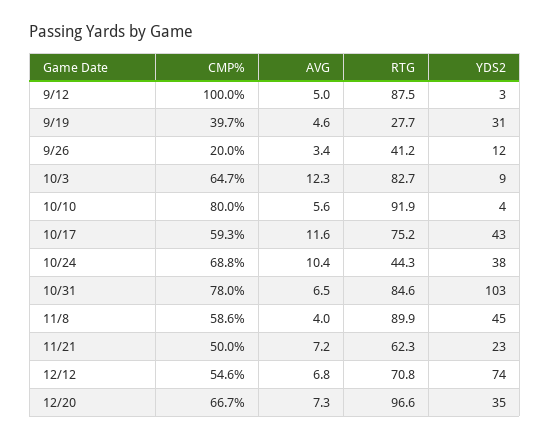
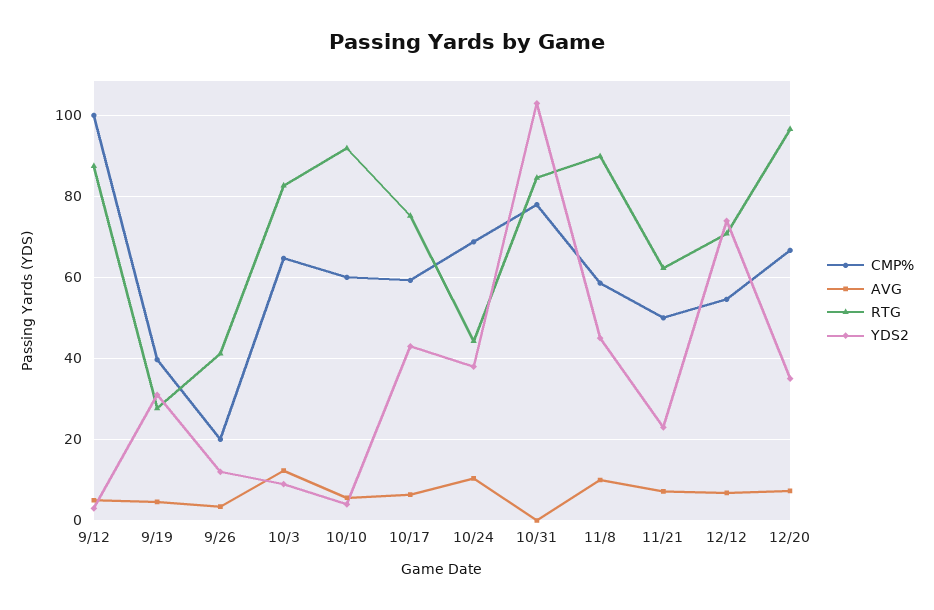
CMP%, 10/10: 80 -> 60
AVG, 10/17: 11.6 -> 6
AVG, 10/31: 6.5 -> 0
AVG, 11/8: 4 -> 10

